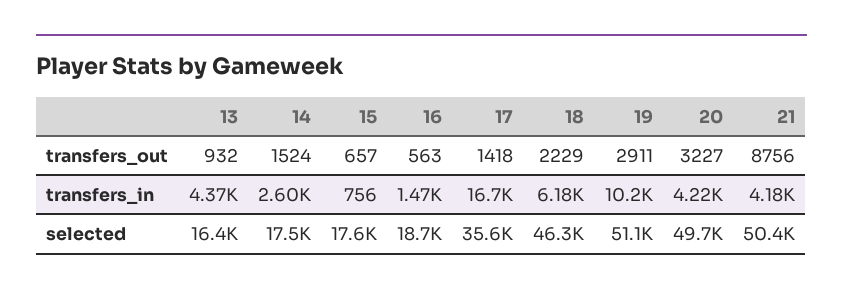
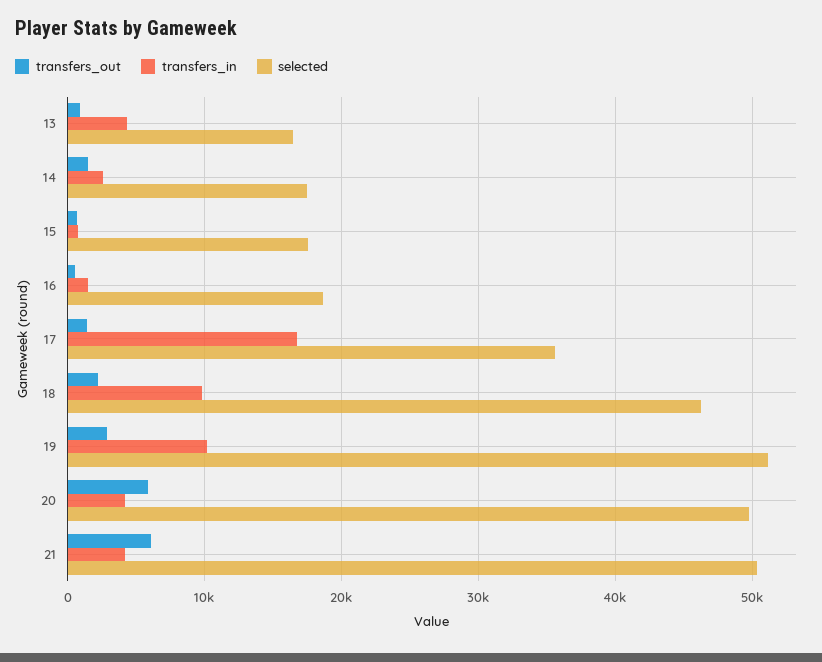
transfers_out, 20: 3227 -> 6000
transfers_out, 21: 8756 -> 6000
transfers_in, 18: 6180 -> 10000

